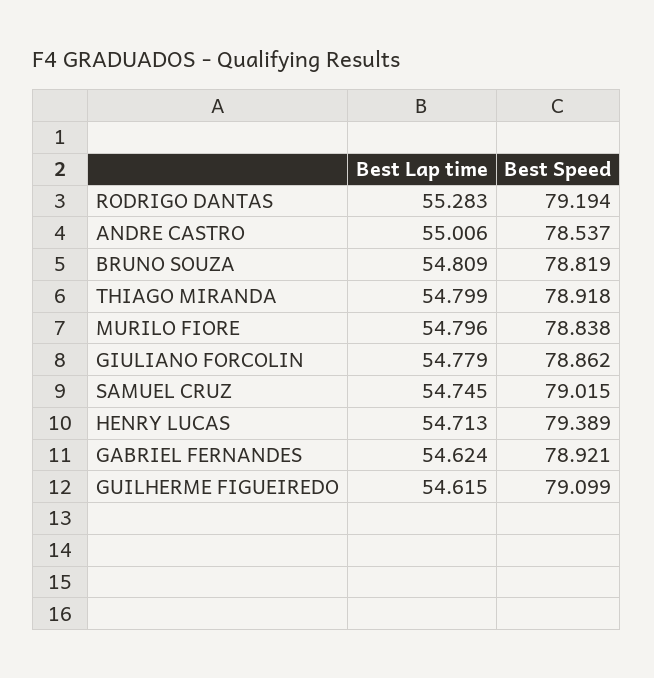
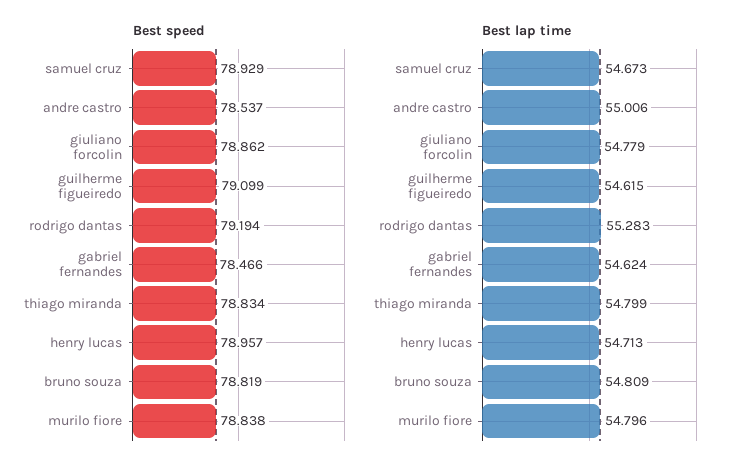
Best Speed, THIAGO MIRANDA: 78.918 -> 78.834
Best Lap time, SAMUEL CRUZ: 54.745 -> 54.673
Best Speed, SAMUEL CRUZ: 79.015 -> 78.929
Best Speed, HENRY LUCAS: 79.389 -> 78.957
Best Speed, GABRIEL FERNANDES: 78.921 -> 78.466

